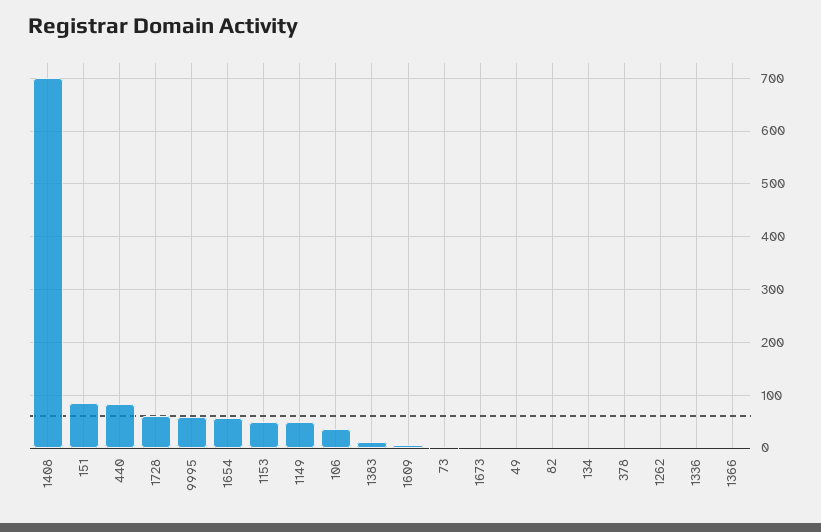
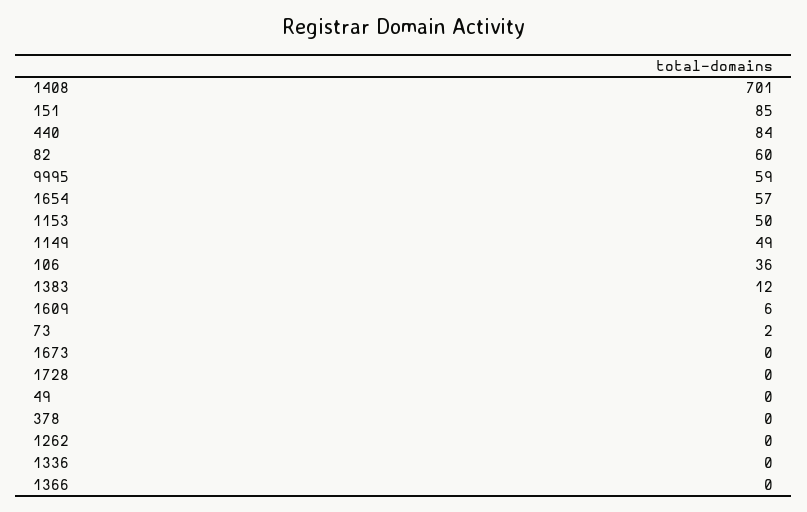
1728: 60 -> 0
82: 0 -> 60
134: 0 -> none

